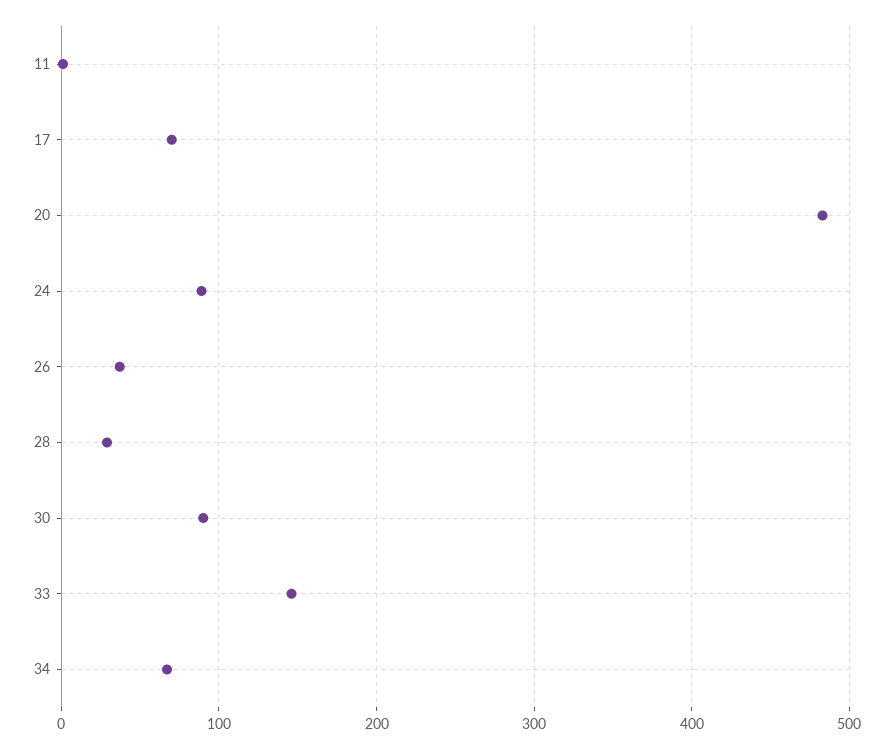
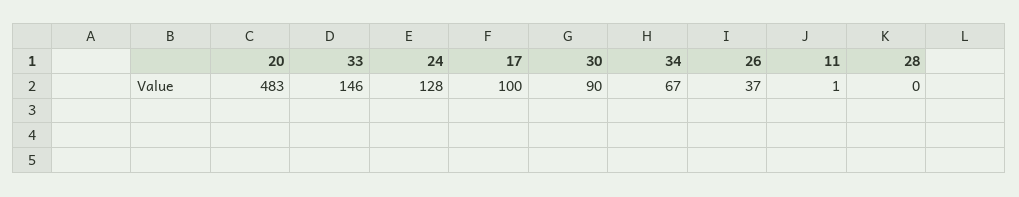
17: 70 -> 100
24: 90 -> 128
28: 30 -> 0

